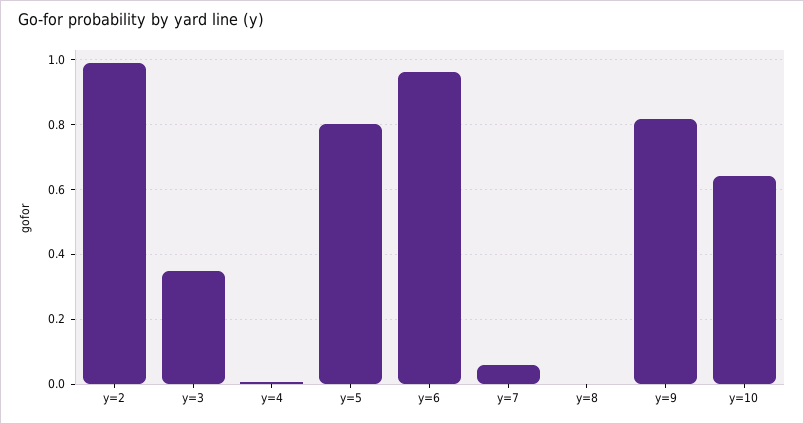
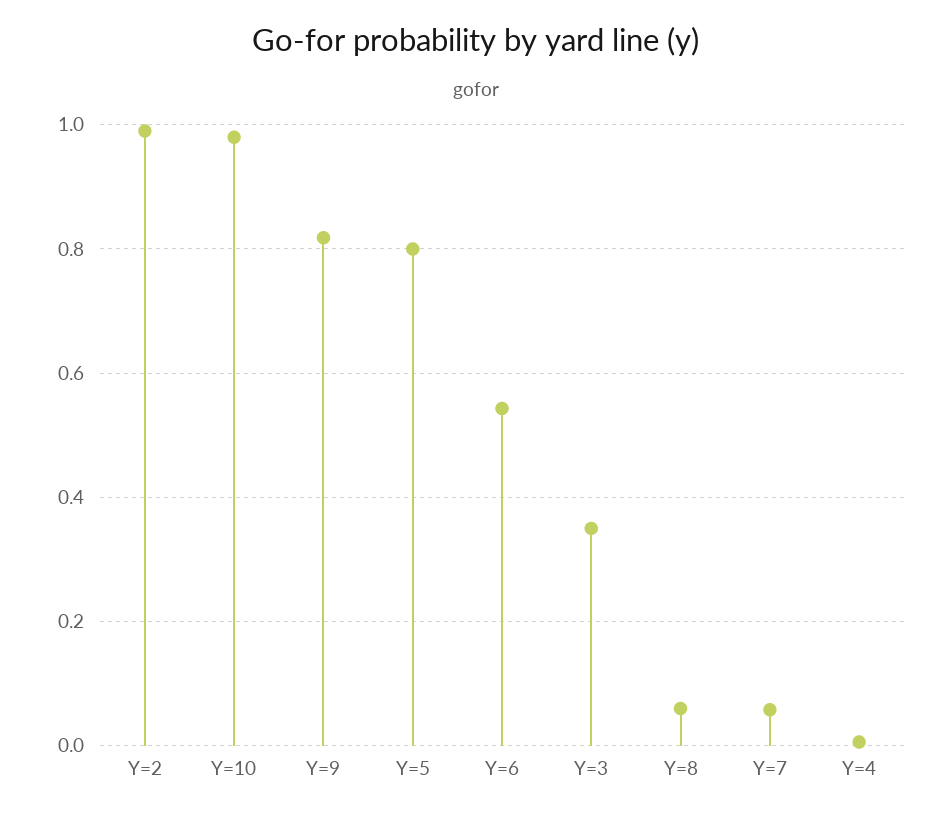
y=6: 0.96 -> 0.54
y=8: 0 -> 0.06
y=10: 0.64 -> 0.98

